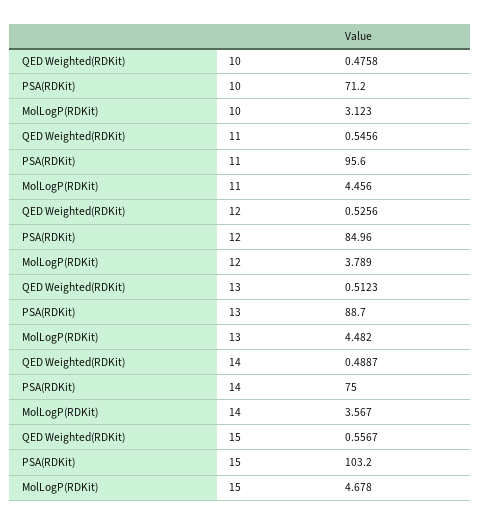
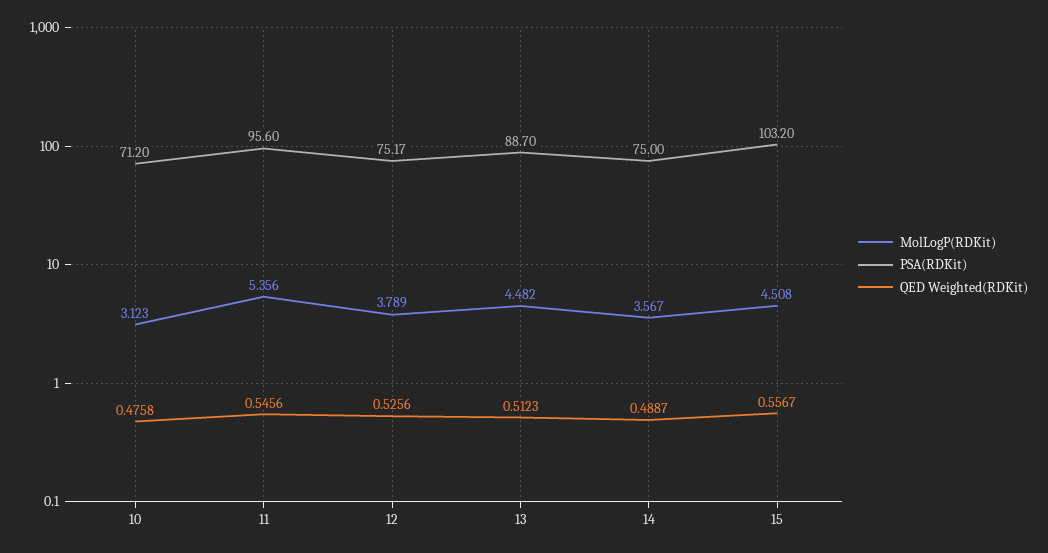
MolLogP(RDKit), 11: 4.456 -> 5.356
PSA(RDKit), 12: 84.96 -> 75.17
MolLogP(RDKit), 15: 4.678 -> 4.508

